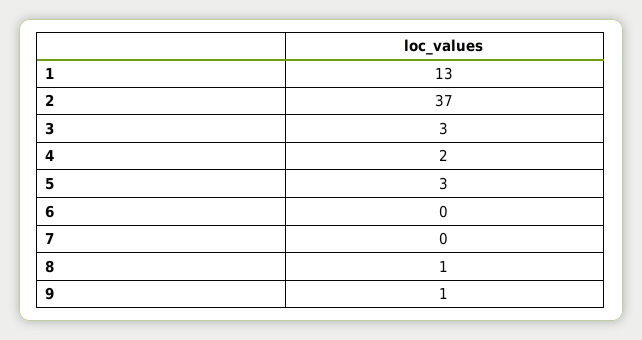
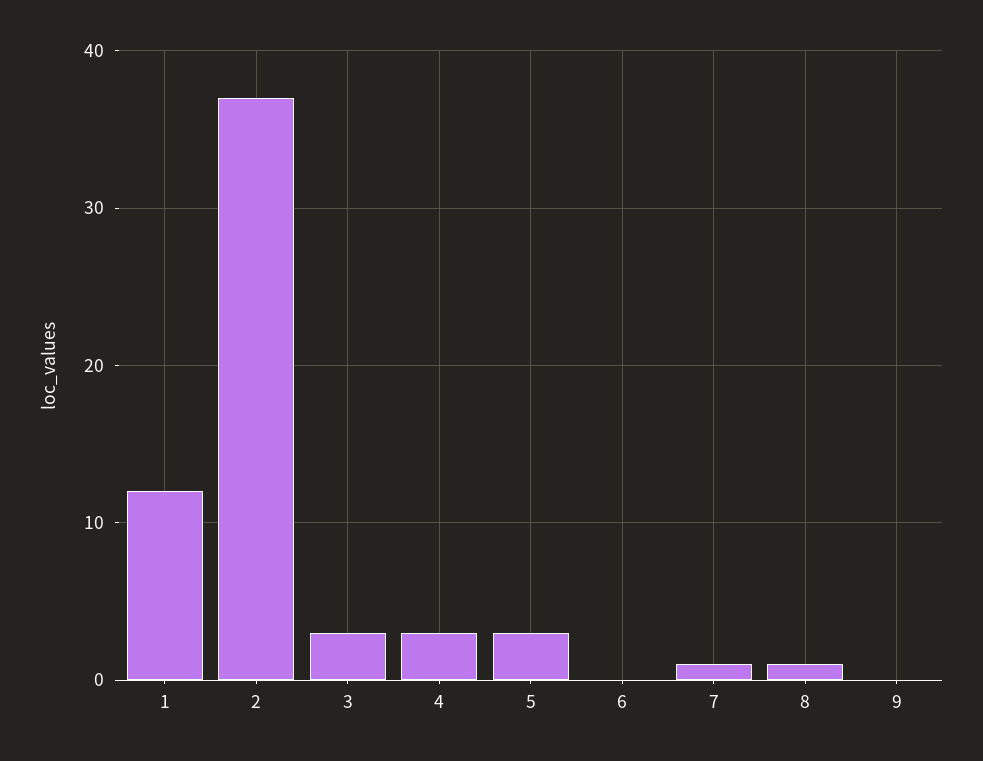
1: 13 -> 12
4: 2 -> 3
7: 0 -> 1
9: 1 -> 0

